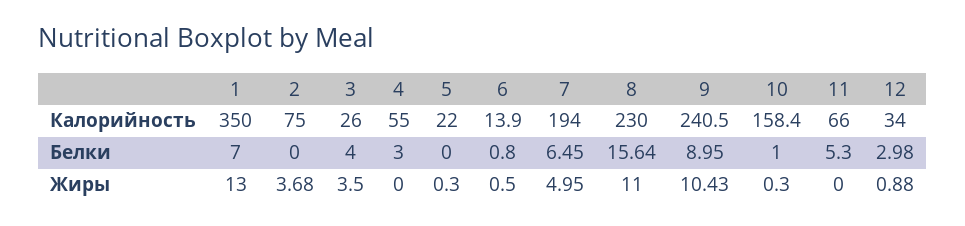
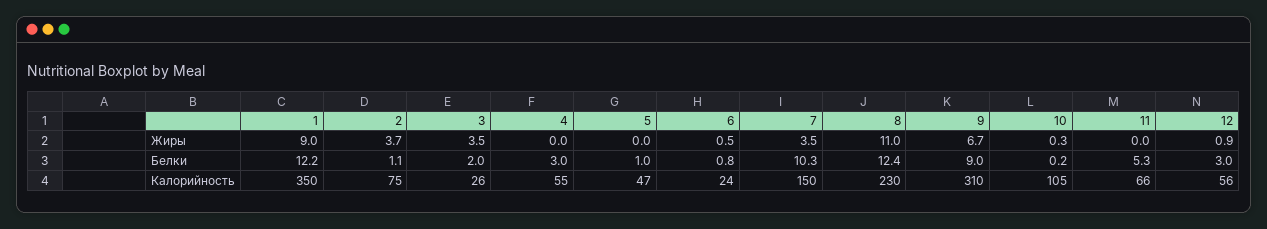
5, Калорийность: 22 -> 47
6, Калорийность: 13.9 -> 24
7, Калорийность: 194 -> 150
9, Калорийность: 240.5 -> 310
10, Калорийность: 158.4 -> 105
12, Калорийность: 34 -> 56
1, Белки: 7 -> 12.2
2, Белки: 0 -> 1.1
3, Белки: 4 -> 2
5, Белки: 0 -> 1
7, Белки: 6.45 -> 10.3
8, Белки: 15.64 -> 12.4
10, Белки: 1 -> 0.2
1, Жиры: 13 -> 9
5, Жиры: 0.3 -> 0
7, Жиры: 4.95 -> 3.5
9, Жиры: 10.43 -> 6.7

